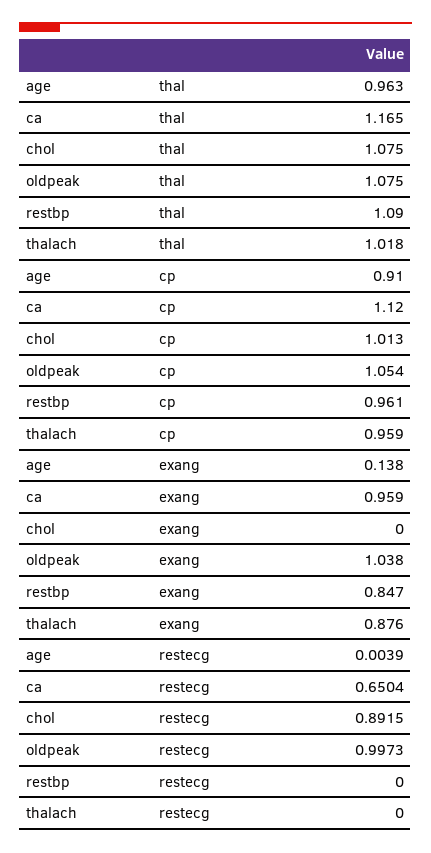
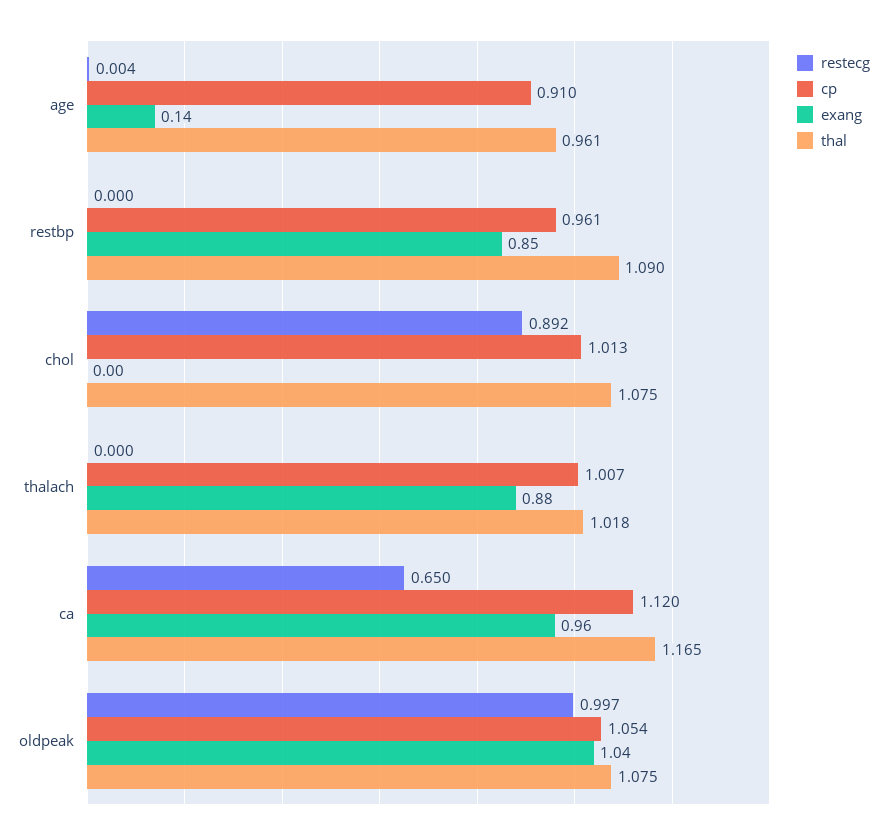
thal, age: 0.963 -> 0.961
cp, thalach: 0.959 -> 1.007

